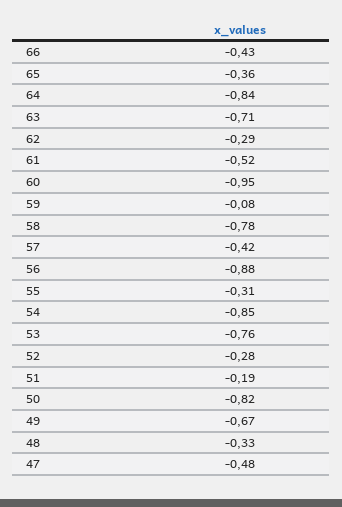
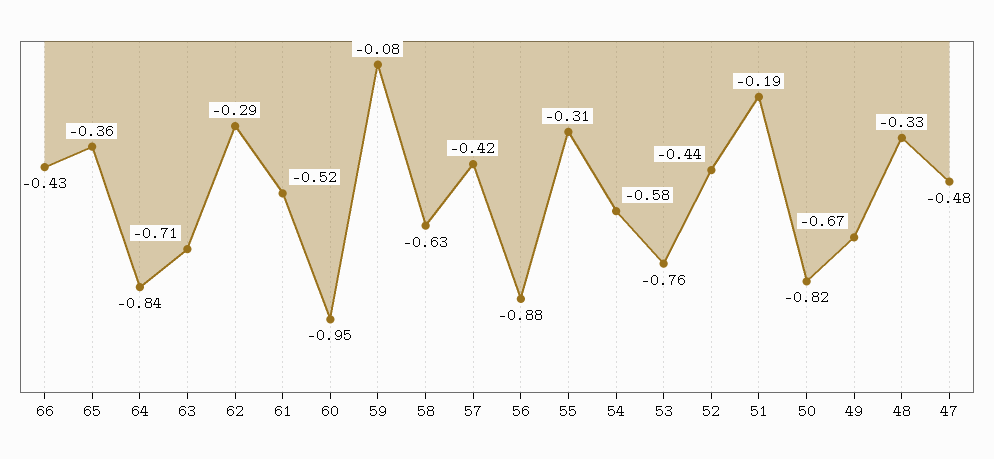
58: -0.78 -> -0.63
54: -0.85 -> -0.58
52: -0.28 -> -0.44

